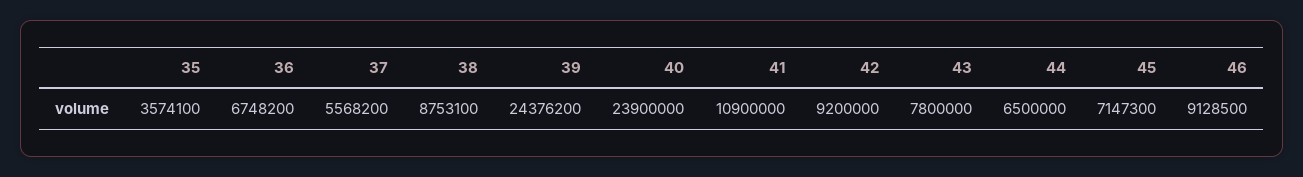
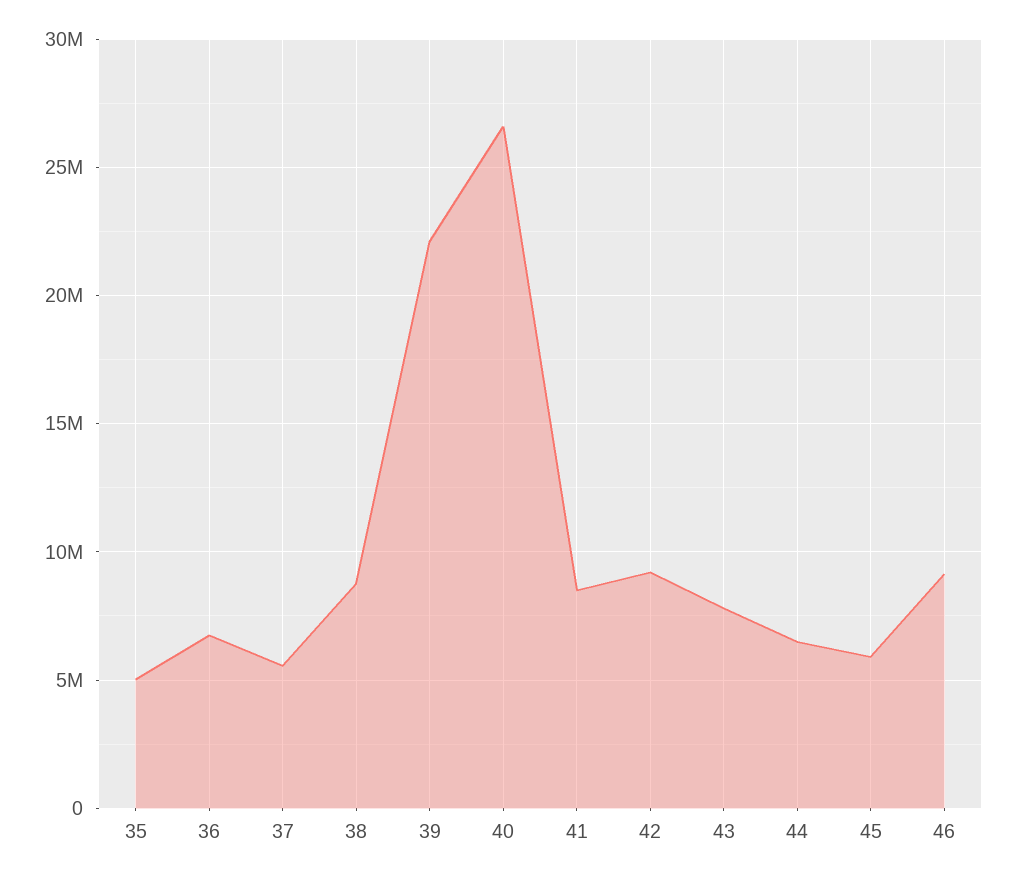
35: 3574100 -> 5000000
39: 24376200 -> 22000000
40: 23900000 -> 26500000
41: 10900000 -> 8500000
45: 7147300 -> 6000000

